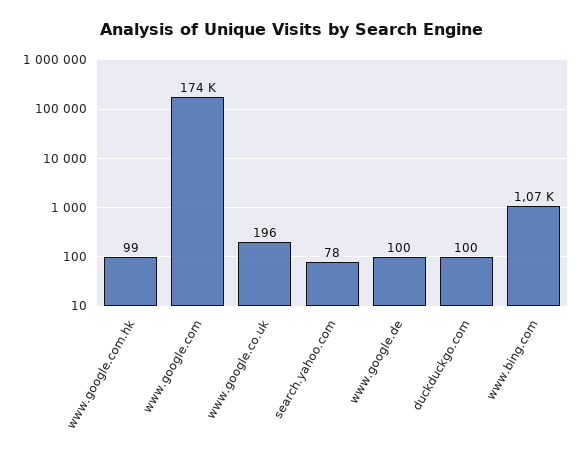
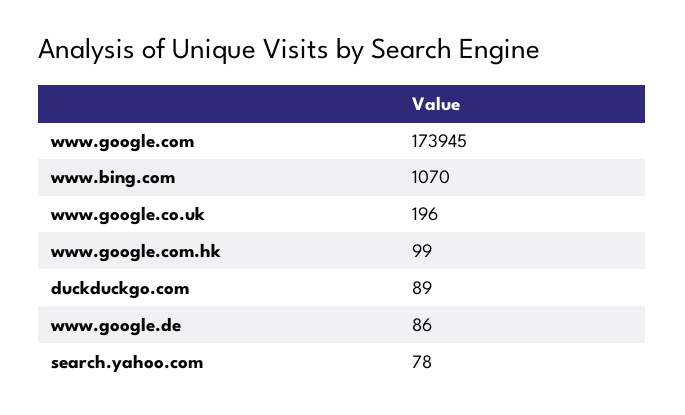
www.google.de: 100 -> 86
duckduckgo.com: 100 -> 89

